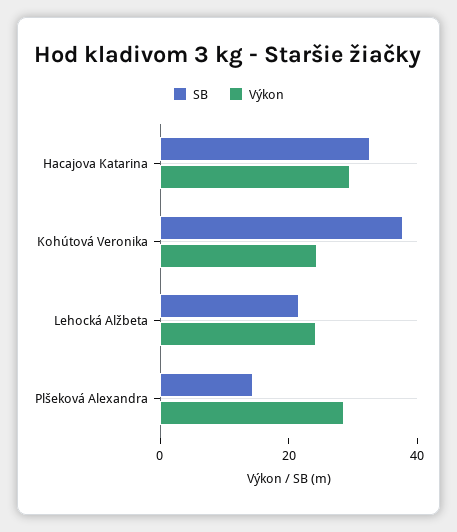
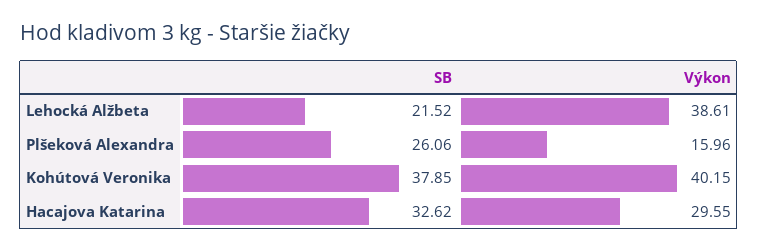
Výkon, Kohútová Veronika: 25 -> 40.15
Výkon, Lehocká Alžbeta: 25 -> 38.61
SB, Plšeková Alexandra: 15 -> 26.06
Výkon, Plšeková Alexandra: 30 -> 15.96

